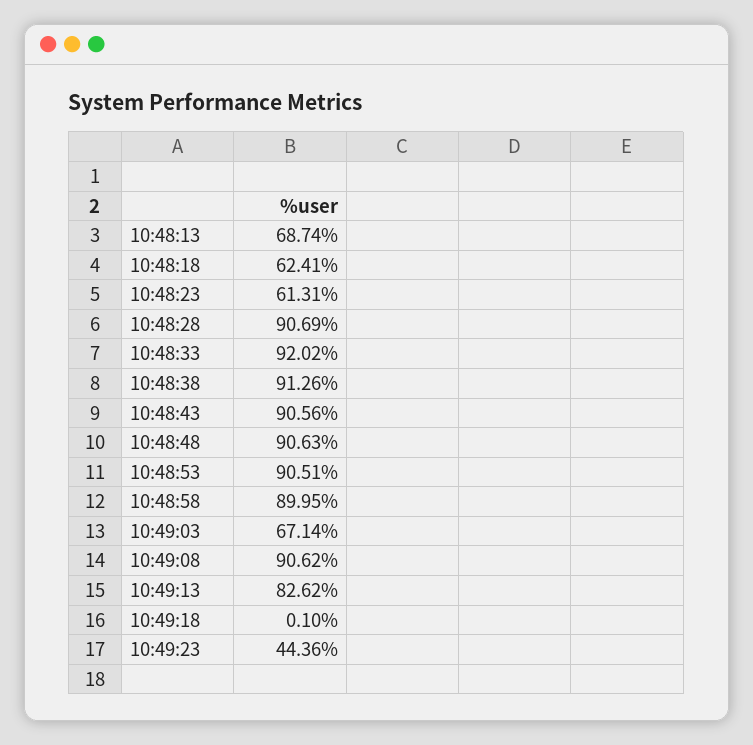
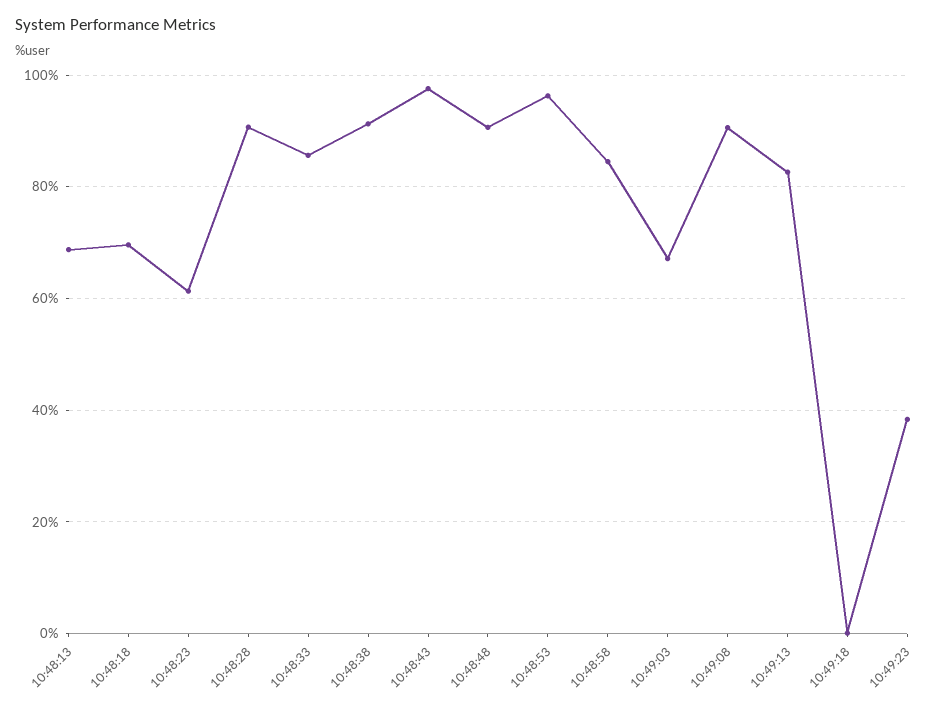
10:48:18: 62.41 -> 70
10:48:33: 92.02 -> 86
10:48:43: 90.56 -> 98
10:48:53: 90.51 -> 96
10:48:58: 89.95 -> 84
10:49:23: 44.36 -> 38

